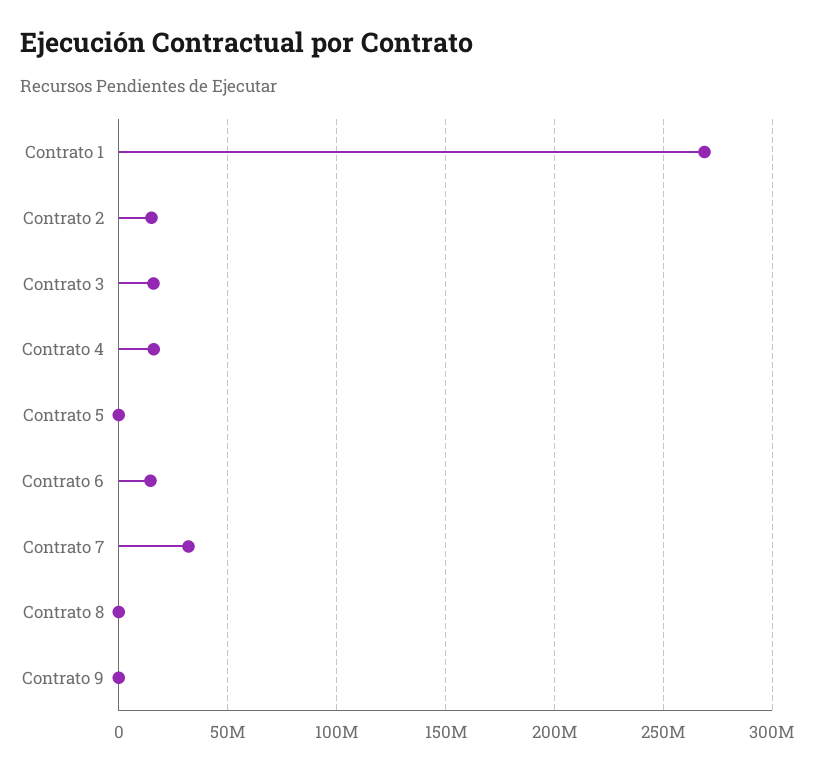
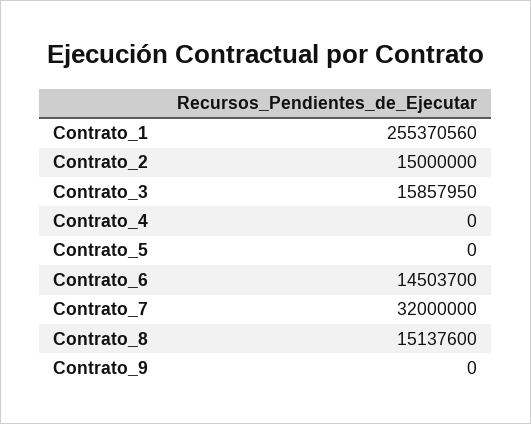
Contrato 1: 270000000 -> 255370560
Contrato 4: 15000000 -> 0
Contrato 8: 0 -> 15137600

